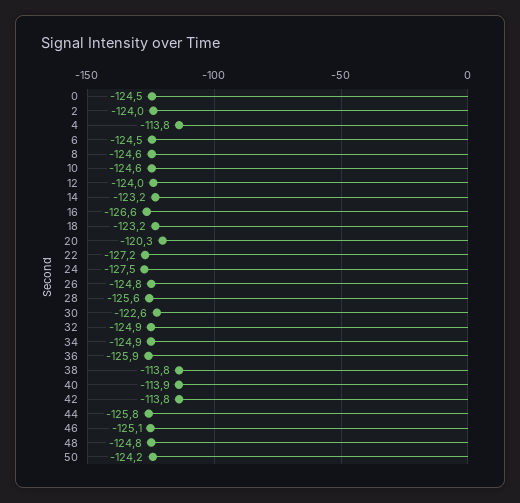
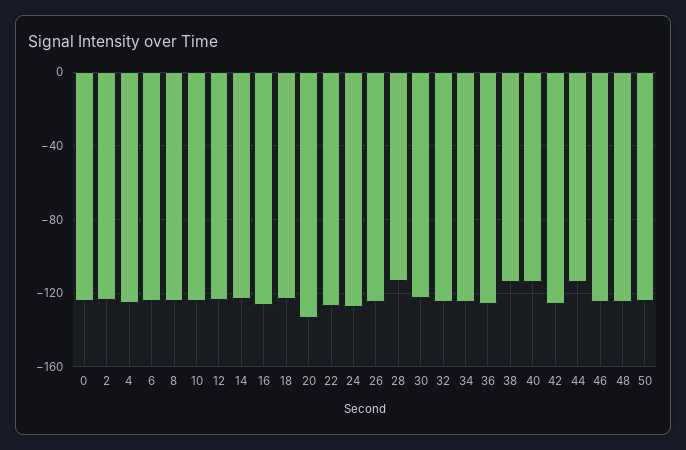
4: -113.8 -> -125
20: -120.3 -> -135
28: -125.6 -> -115
42: -113.8 -> -125
44: -125.8 -> -115

